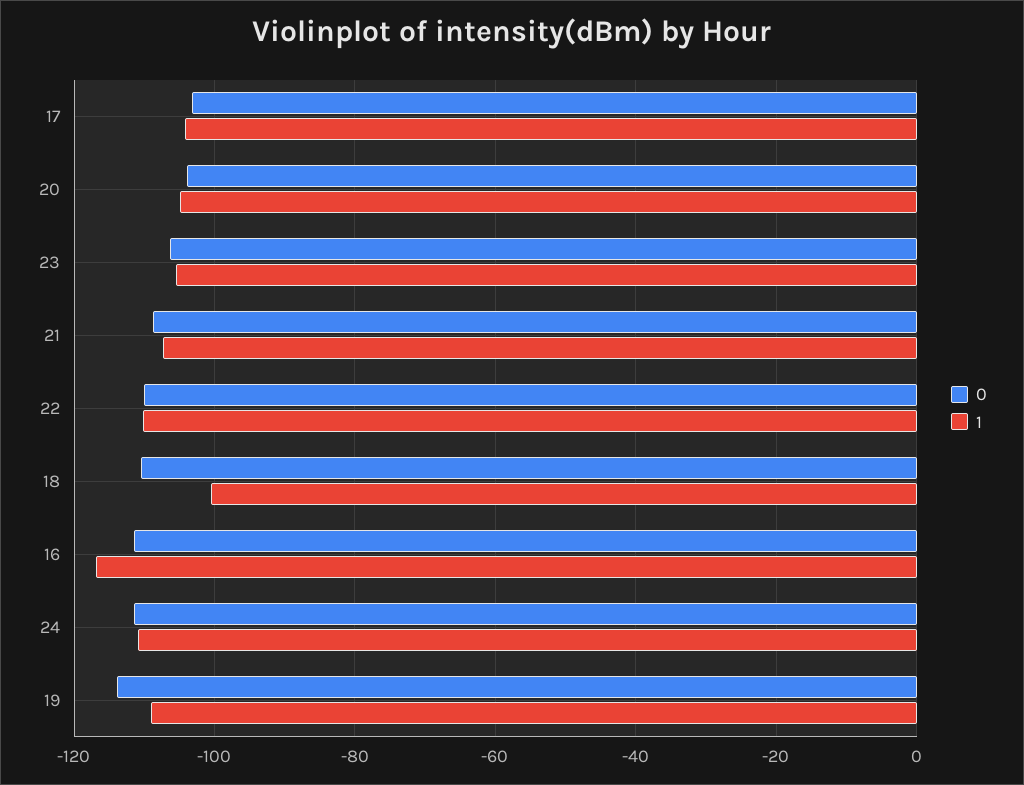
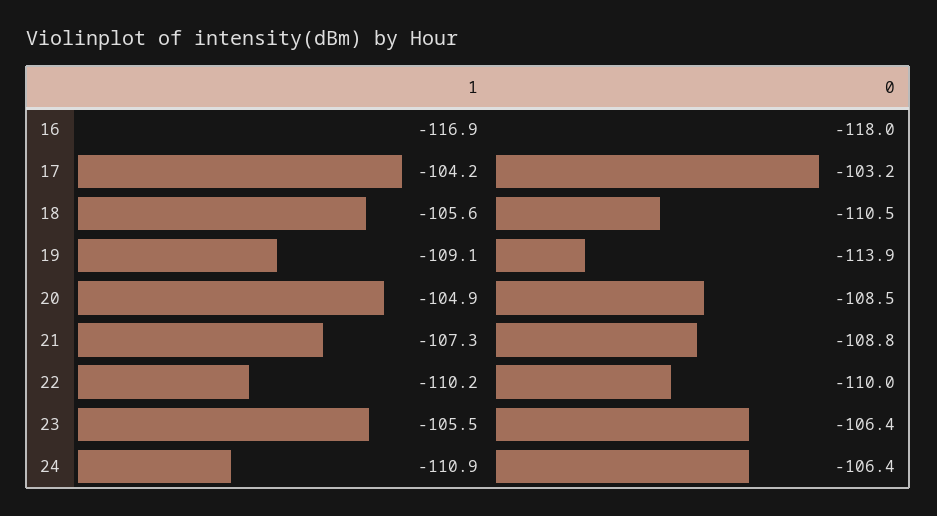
0, 20: -104 -> -108.5
1, 18: -100 -> -105.6
0, 16: -112 -> -118
0, 24: -112 -> -106.4

